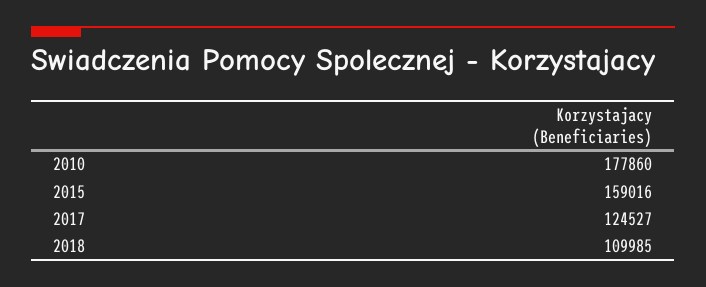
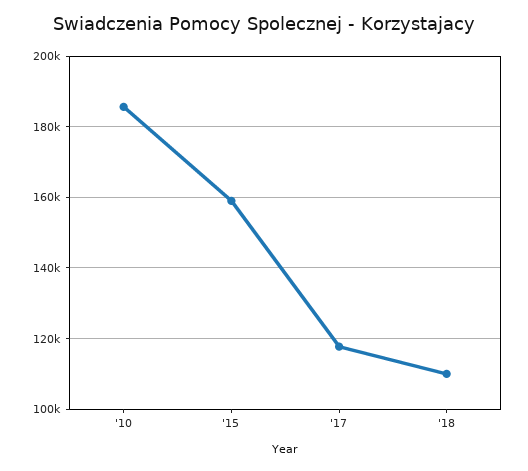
2010: 177860 -> 186000
2017: 124527 -> 118000

